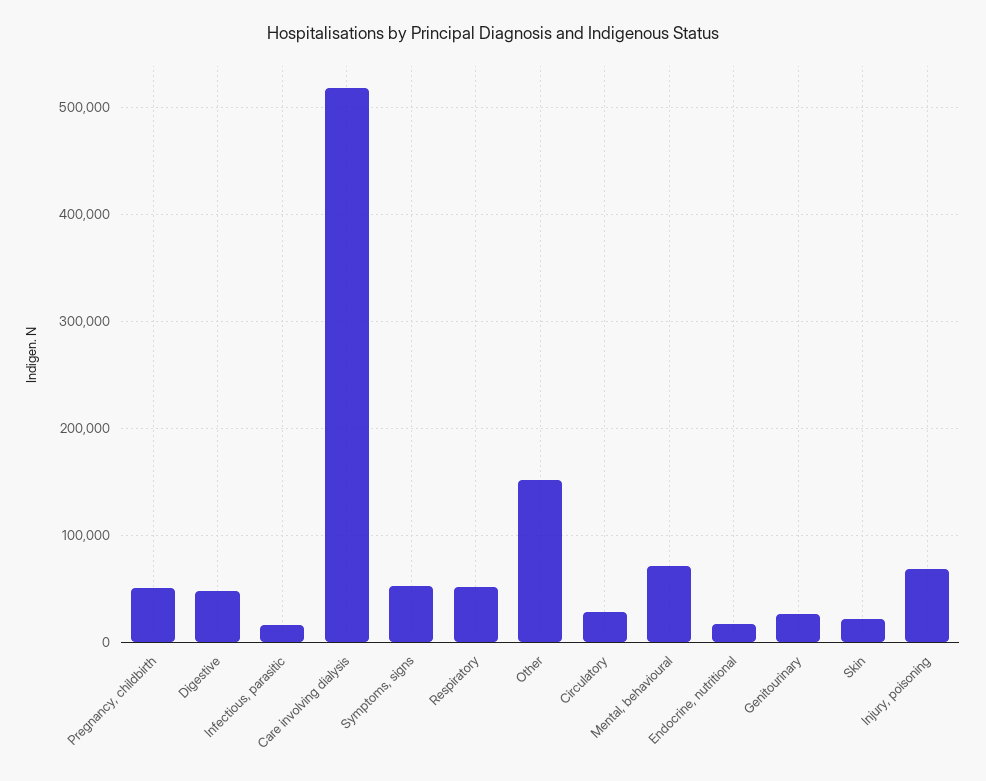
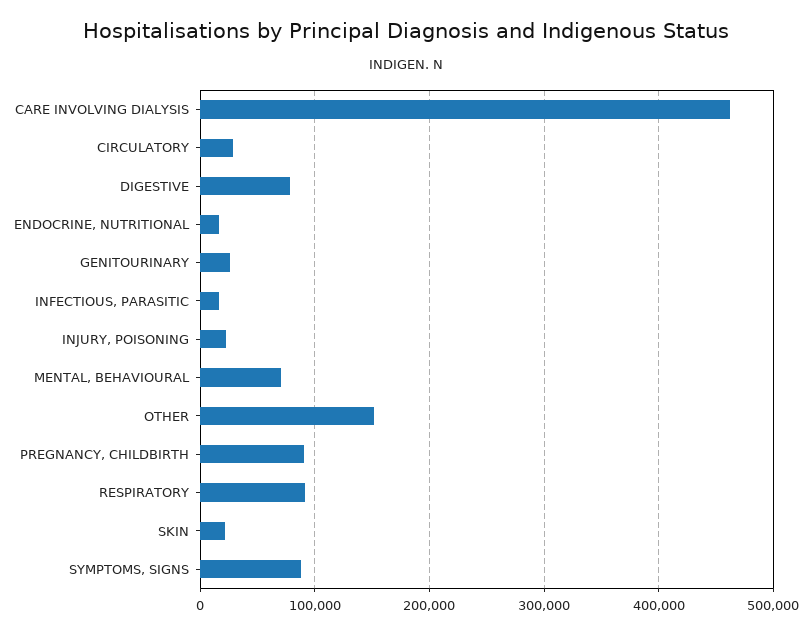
Pregnancy, childbirth: 50000 -> 90000
Digestive: 50000 -> 80000
Care involving dialysis: 520000 -> 460000
Symptoms, signs: 50000 -> 90000
Respiratory: 50000 -> 90000
Injury, poisoning: 70000 -> 20000

